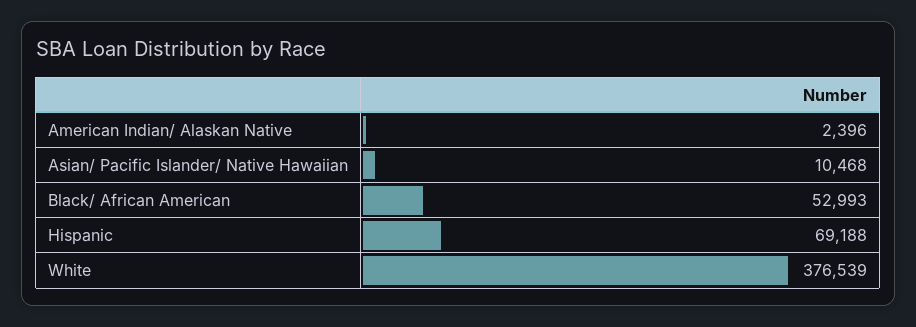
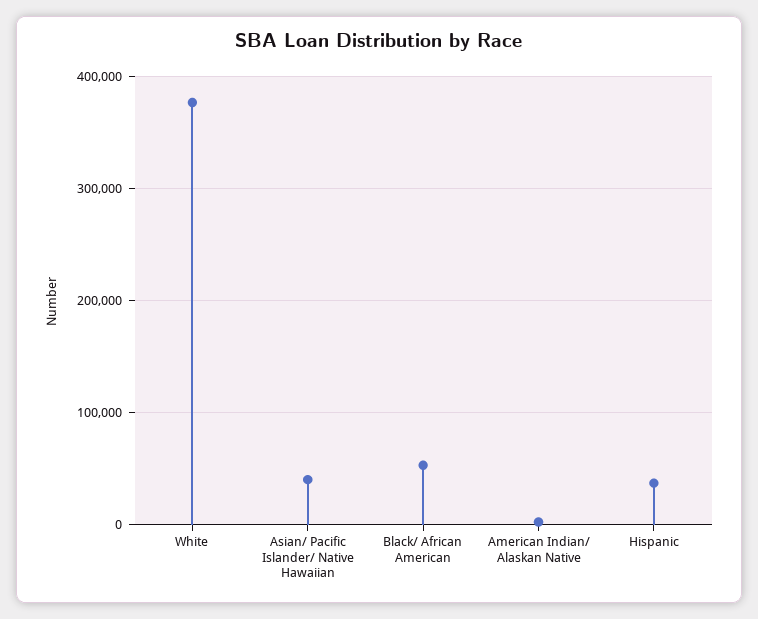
Asian/ Pacific Islander/ Native Hawaiian: 10468 -> 40000
Hispanic: 69188 -> 40000

